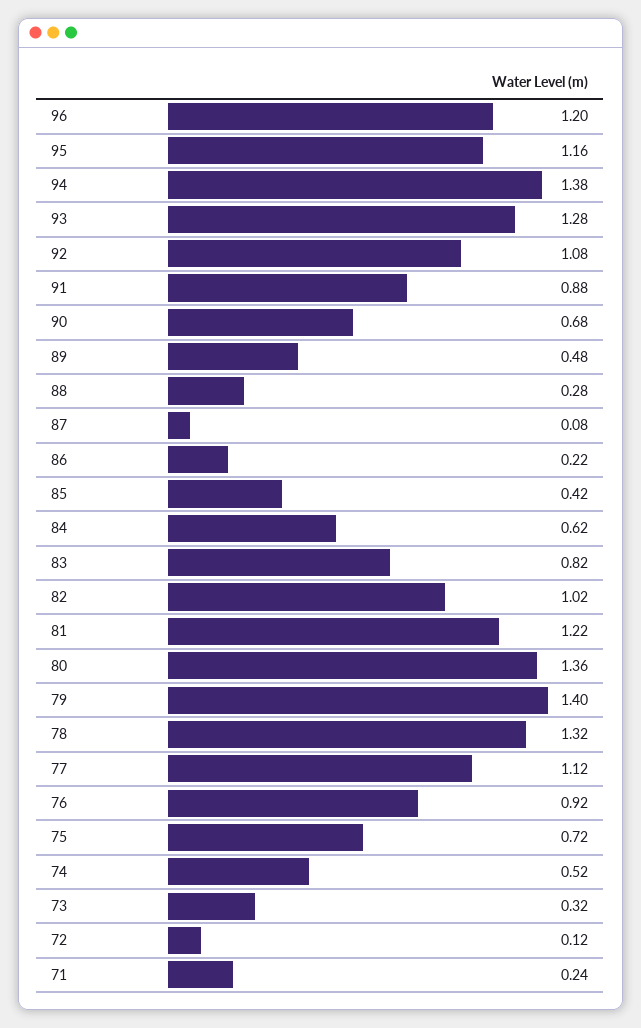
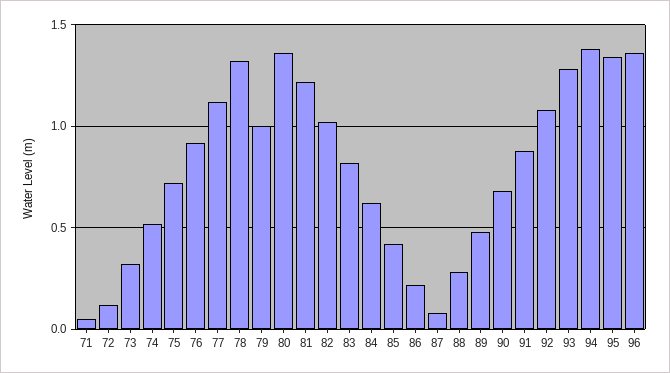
96: 1.2 -> 1.35
95: 1.16 -> 1.35
79: 1.4 -> 1
71: 0.24 -> 0.05

